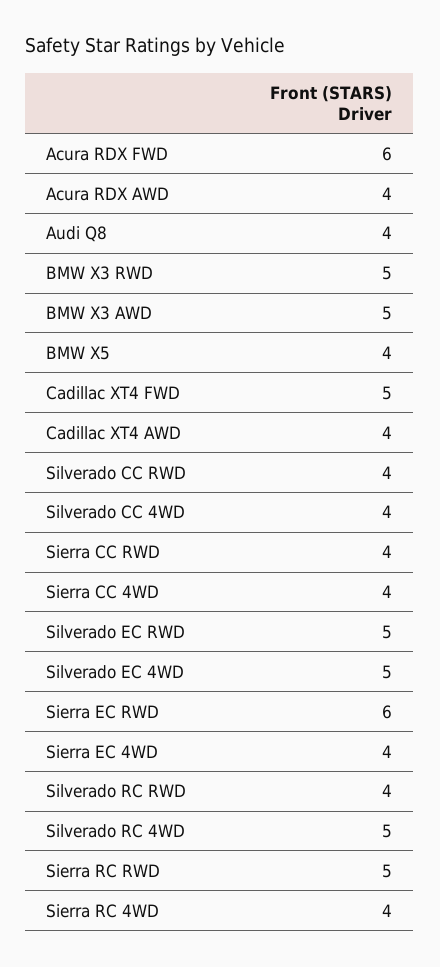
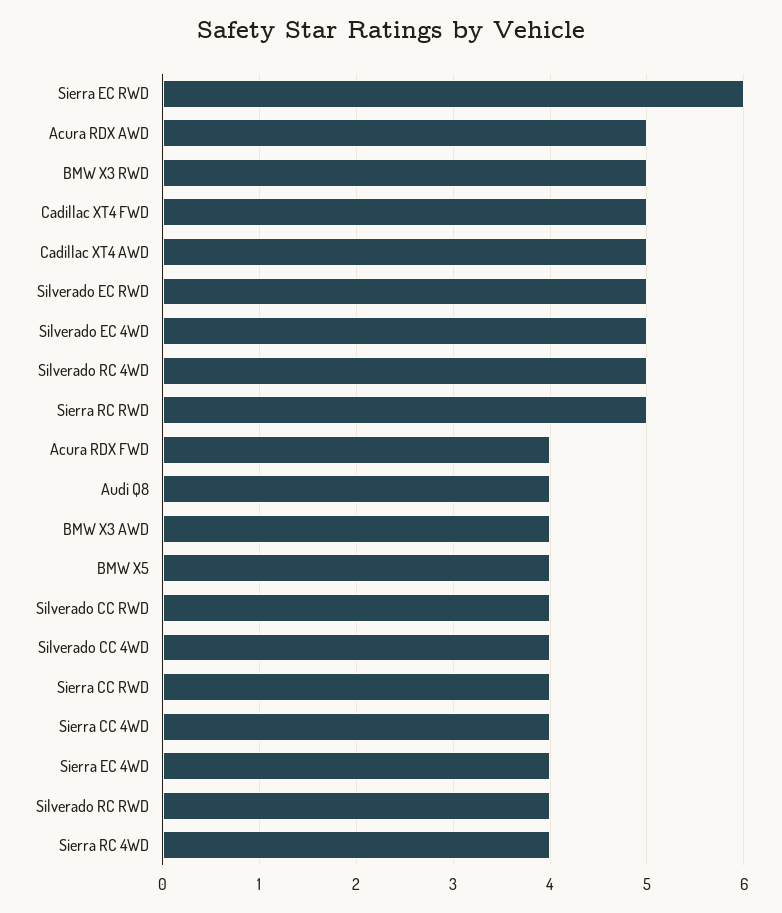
Acura RDX FWD: 6 -> 4
Acura RDX AWD: 4 -> 5
BMW X3 AWD: 5 -> 4
Cadillac XT4 AWD: 4 -> 5

